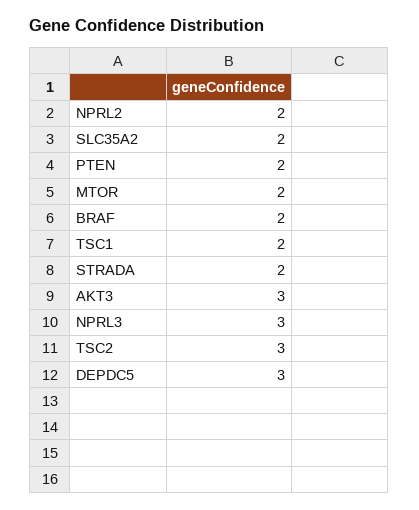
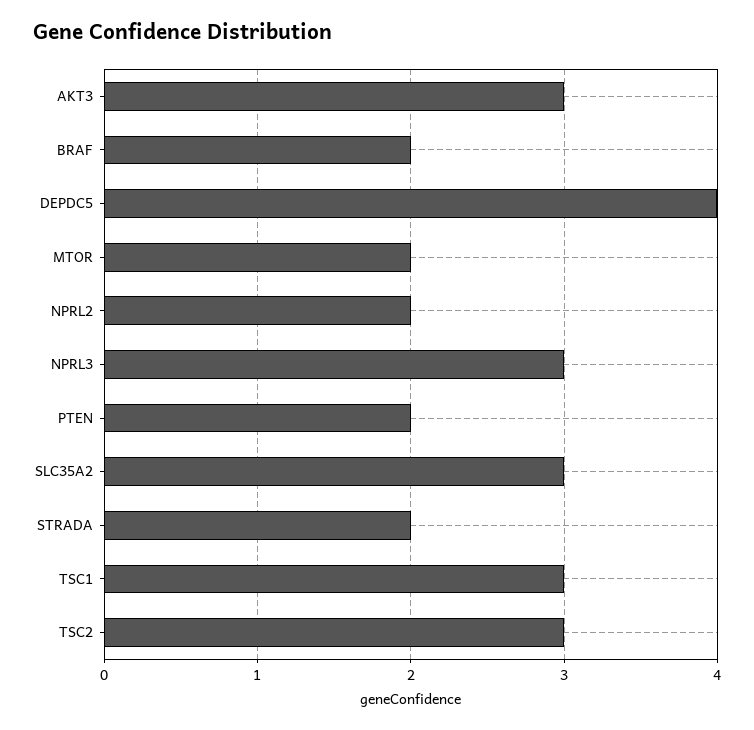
SLC35A2: 2 -> 3
TSC1: 2 -> 3
DEPDC5: 3 -> 4

